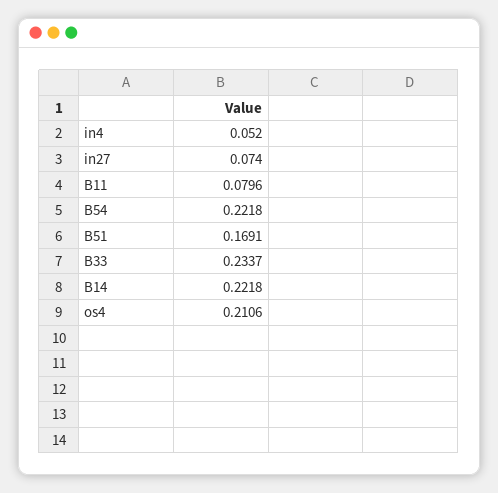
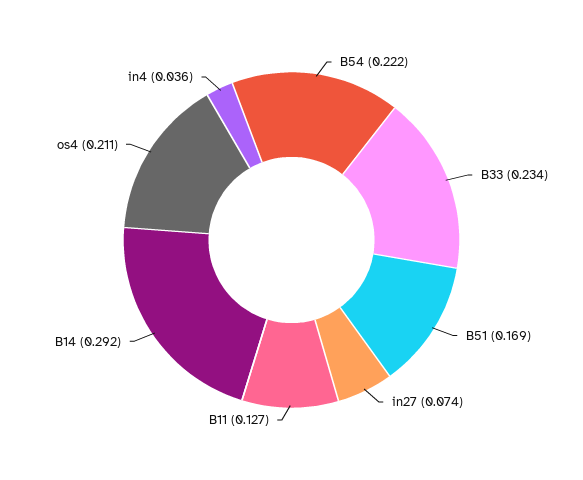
in4: 0.052 -> 0.036
B11: 0.0796 -> 0.127
B14: 0.2218 -> 0.292

